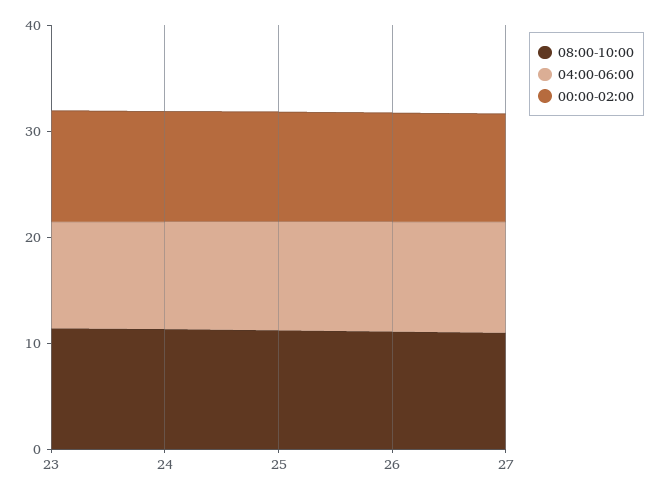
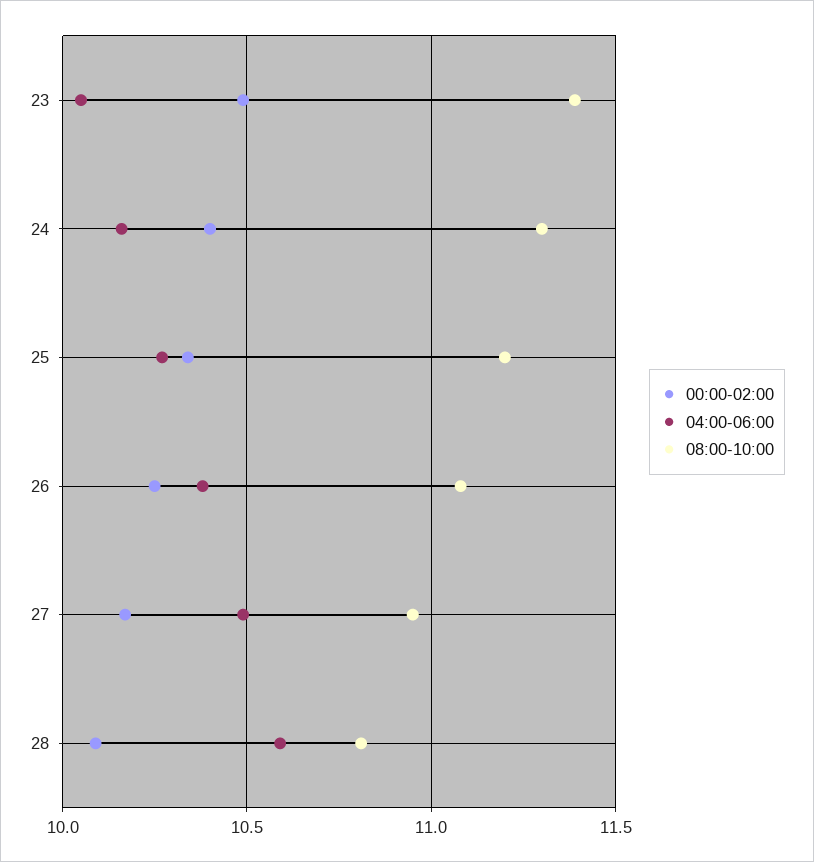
00:00-02:00, 28: none -> 10.1
04:00-06:00, 28: none -> 10.6
08:00-10:00, 28: none -> 10.8

